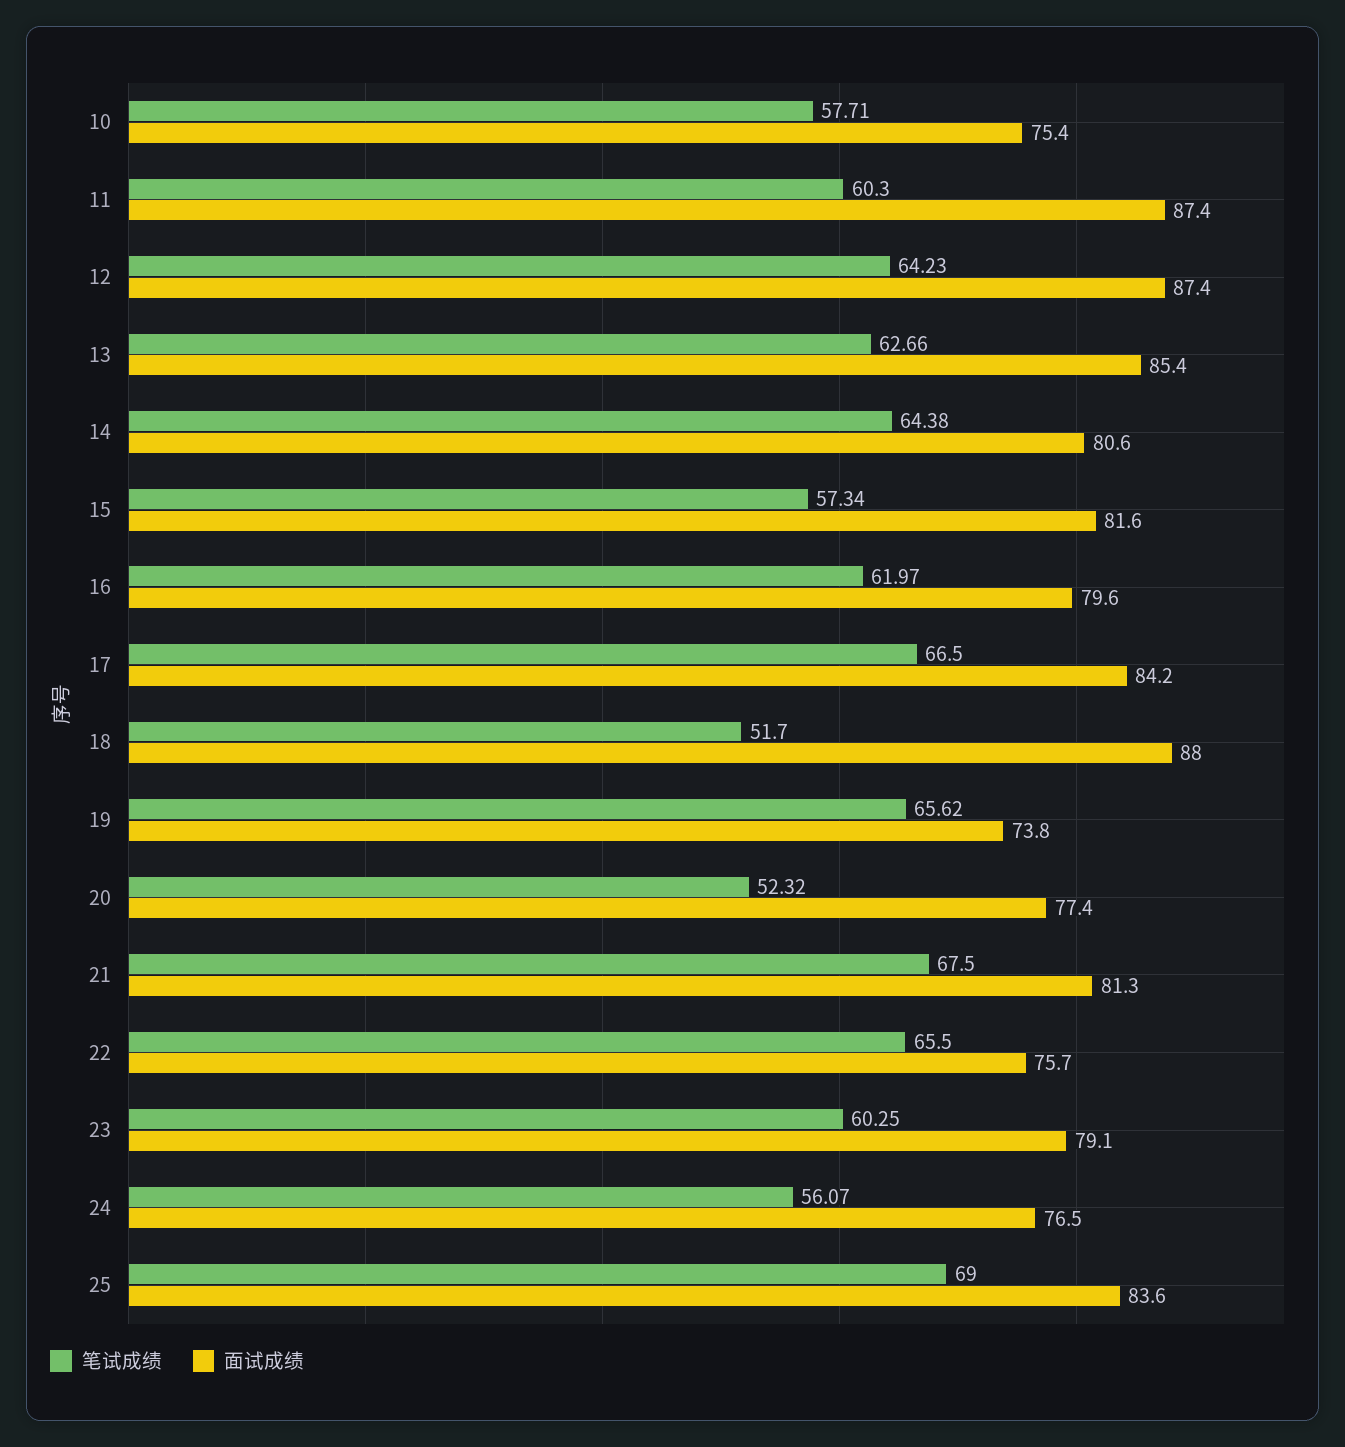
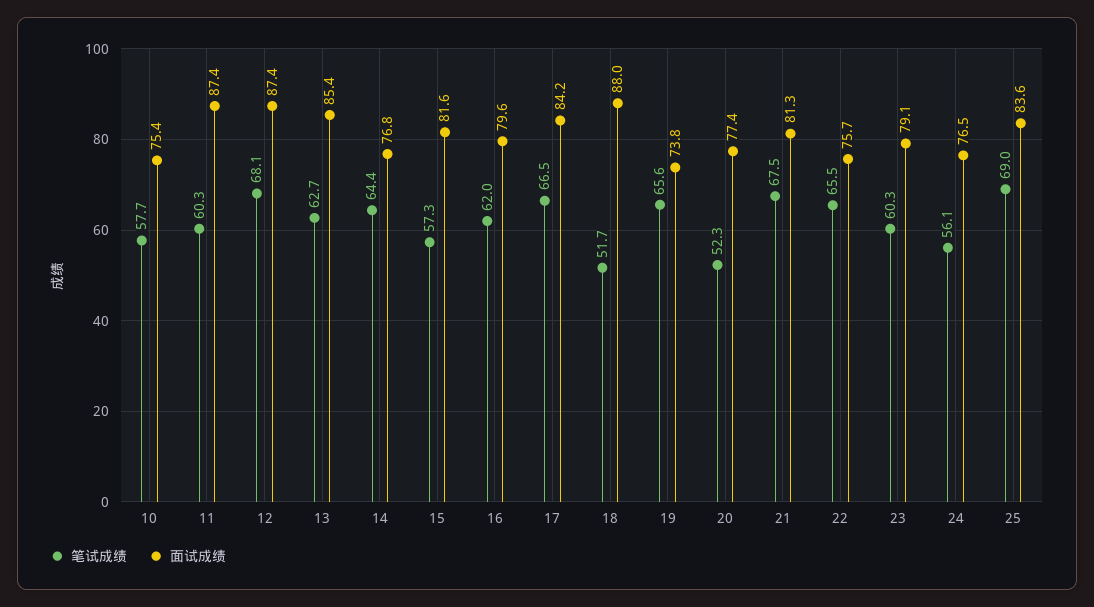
笔试成绩, 12: 64.23 -> 68.1
面试成绩, 14: 80.6 -> 76.8

